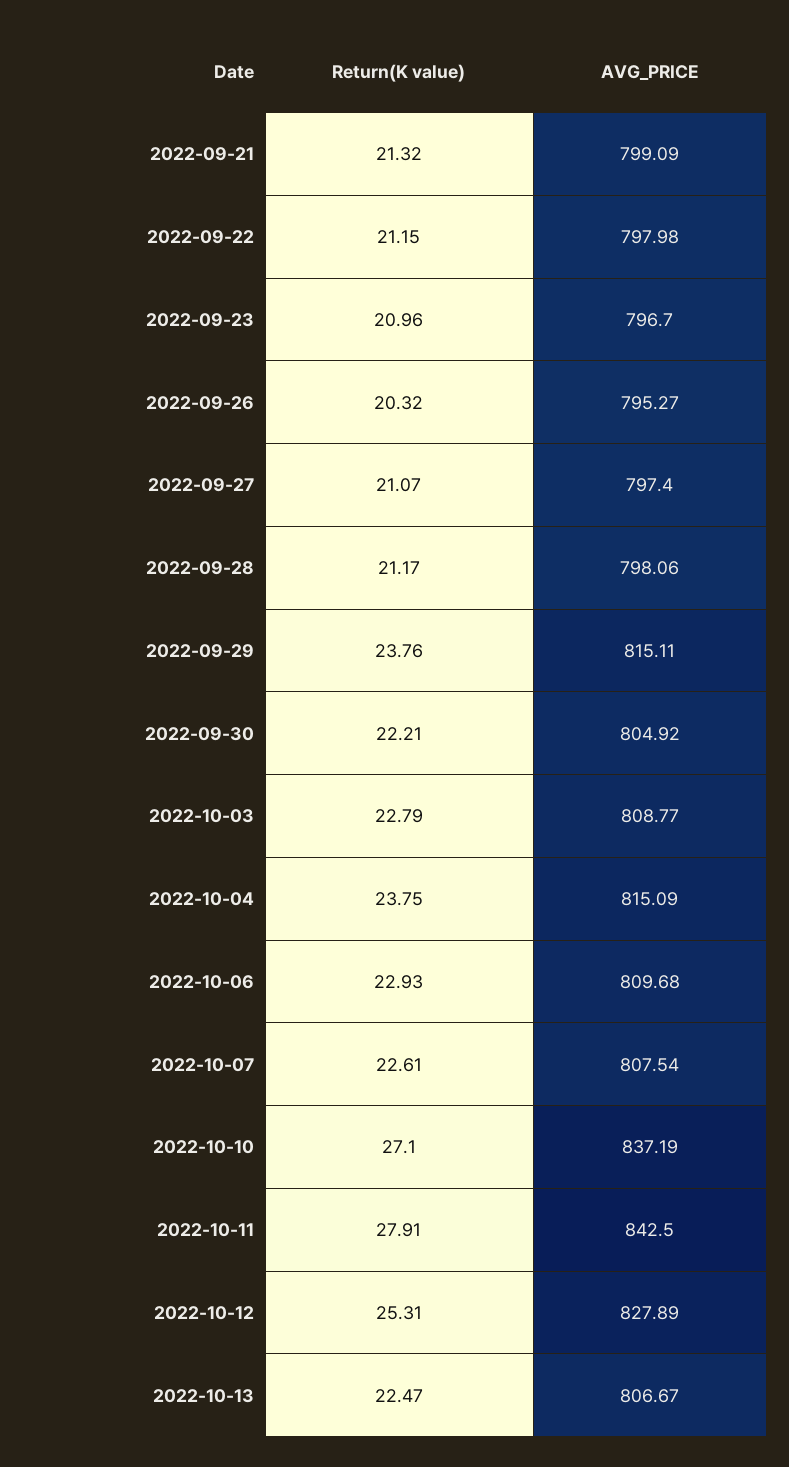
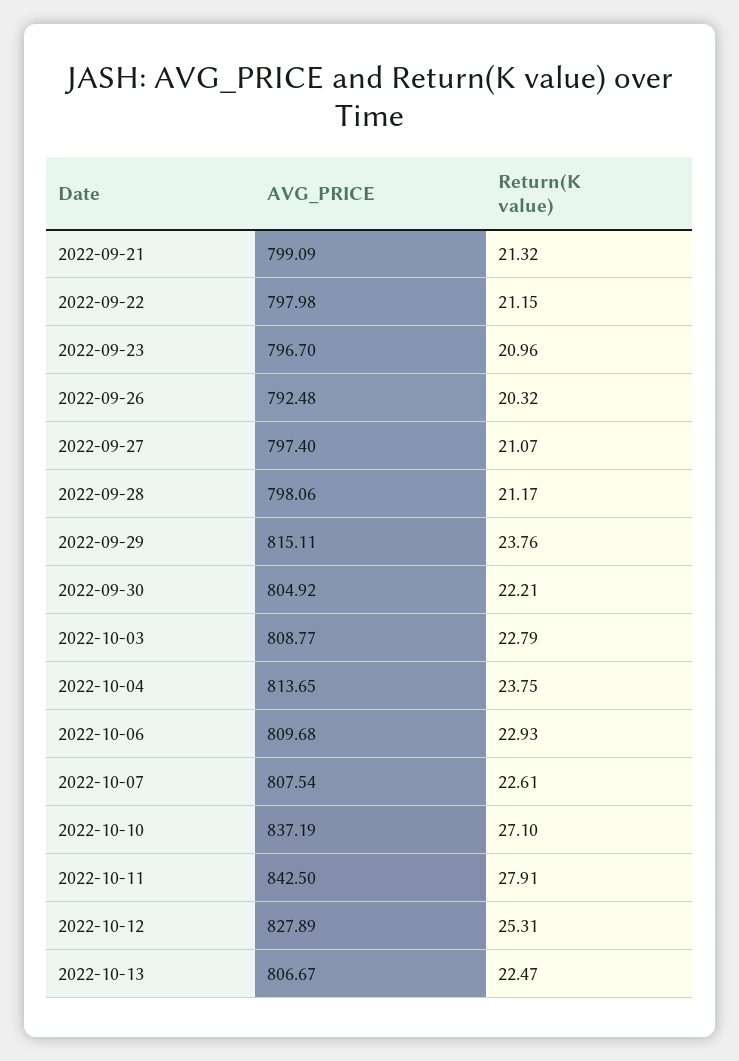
AVG_PRICE, 2022-09-26: 795.27 -> 792.48
AVG_PRICE, 2022-10-04: 815.09 -> 813.65

